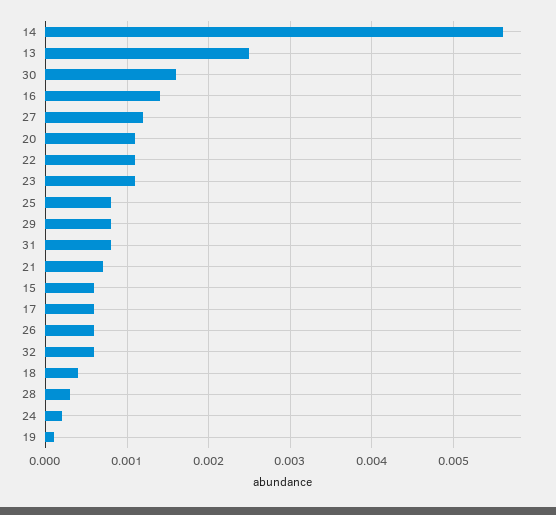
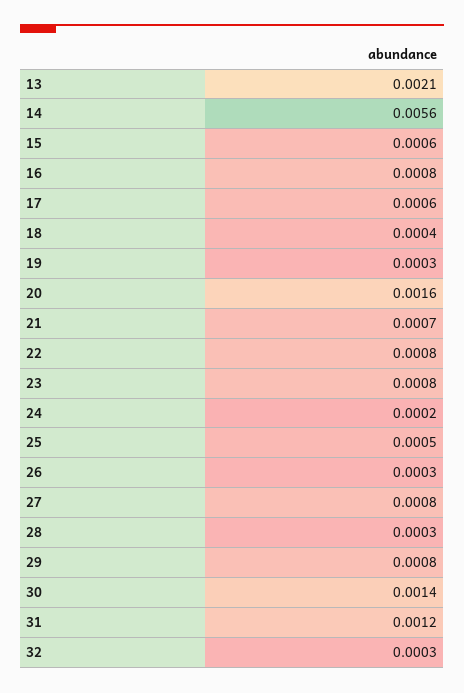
13: 0.0025 -> 0.0021
30: 0.0016 -> 0.0014
16: 0.0014 -> 0.0008
27: 0.0012 -> 0.0008
20: 0.0011 -> 0.0016
22: 0.0011 -> 0.0008
23: 0.0011 -> 0.0008
25: 0.0008 -> 0.0005
31: 0.0008 -> 0.0012
26: 0.0006 -> 0.0003
32: 0.0006 -> 0.0003
19: 0.0001 -> 0.0003

